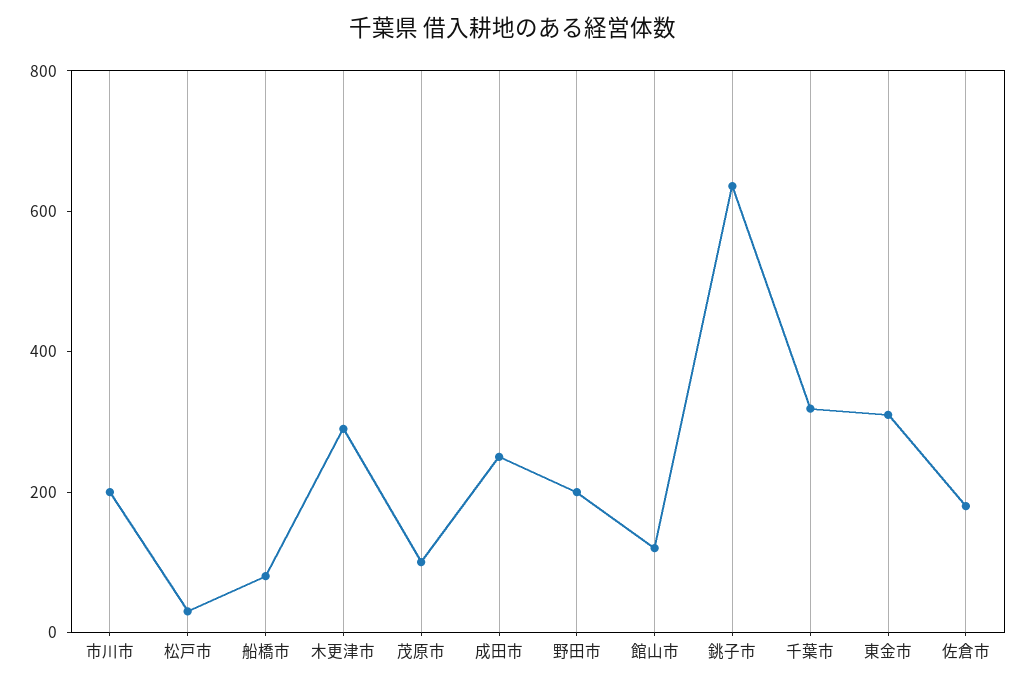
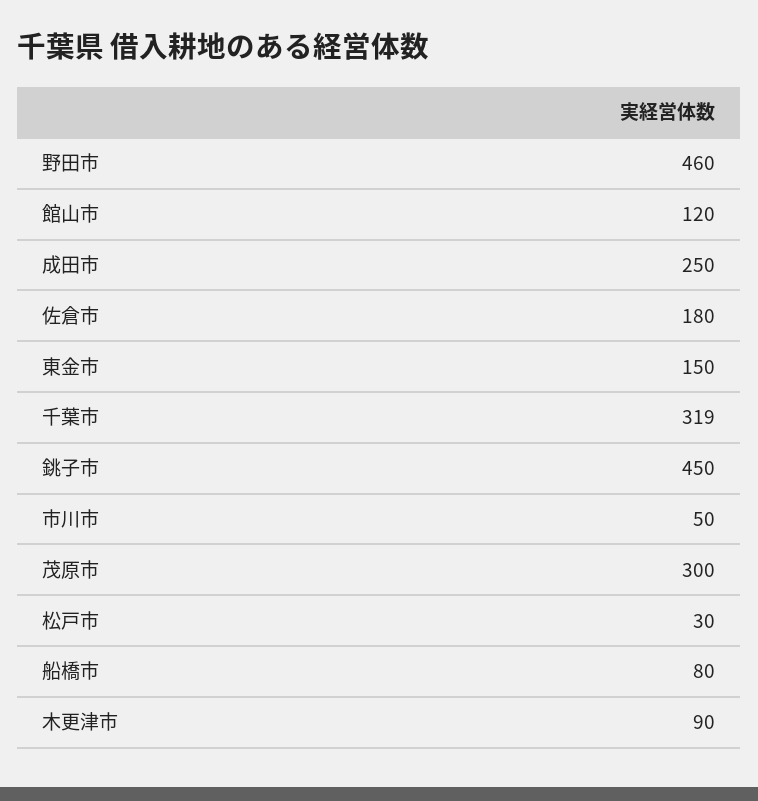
市川市: 200 -> 50
木更津市: 300 -> 90
茂原市: 100 -> 300
野田市: 200 -> 460
銚子市: 650 -> 450
東金市: 300 -> 150

